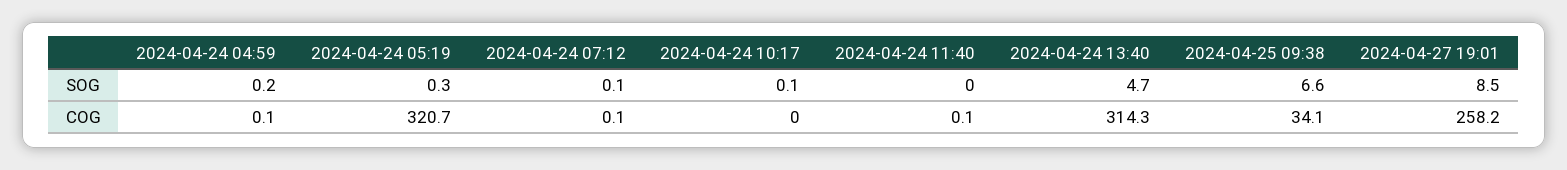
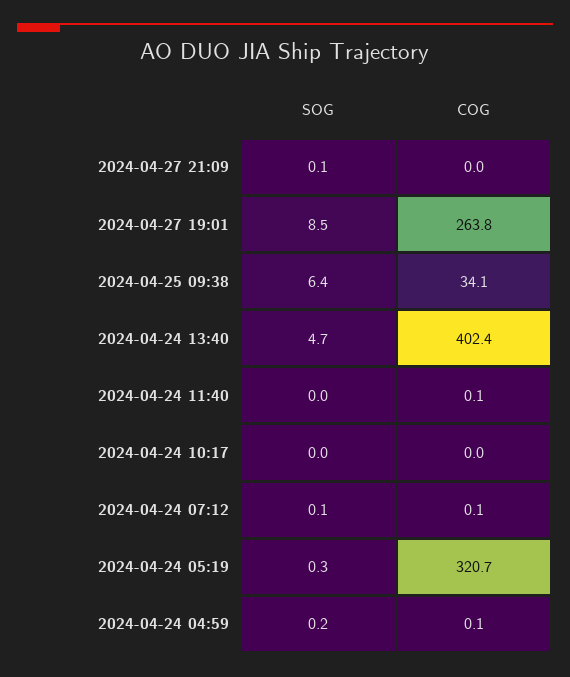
2024-04-24 10:17, SOG: 0.1 -> 0
2024-04-25 09:38, SOG: 6.6 -> 6.4
2024-04-24 13:40, COG: 314.3 -> 402.4
2024-04-27 19:01, COG: 258.2 -> 263.8
2024-04-27 21:09, SOG: none -> 0.1
2024-04-27 21:09, COG: none -> 0

